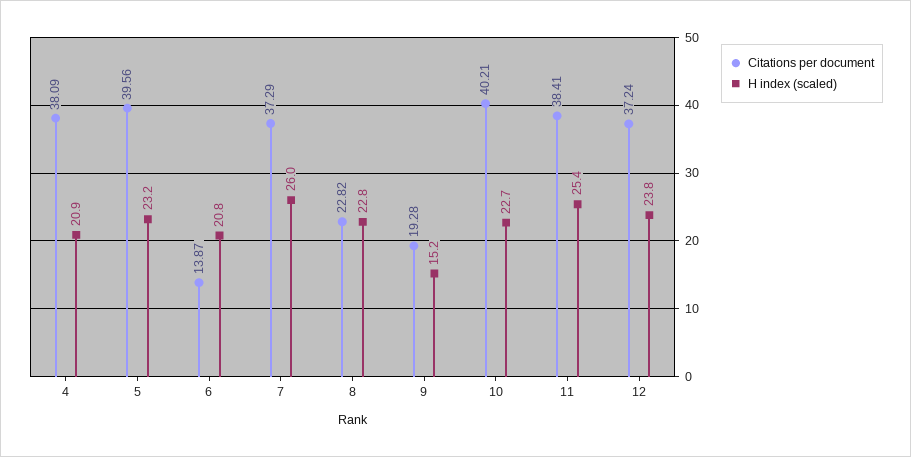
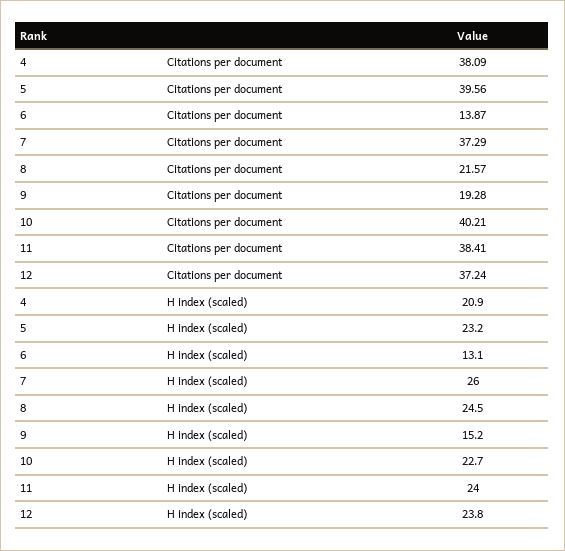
H index (scaled), 6: 20.8 -> 13.1
Citations per document, 8: 22.82 -> 21.57
H index (scaled), 8: 22.8 -> 24.5
H index (scaled), 11: 25.4 -> 24

